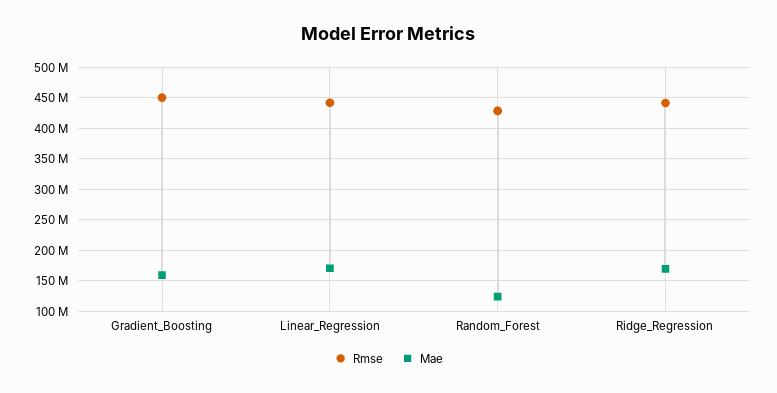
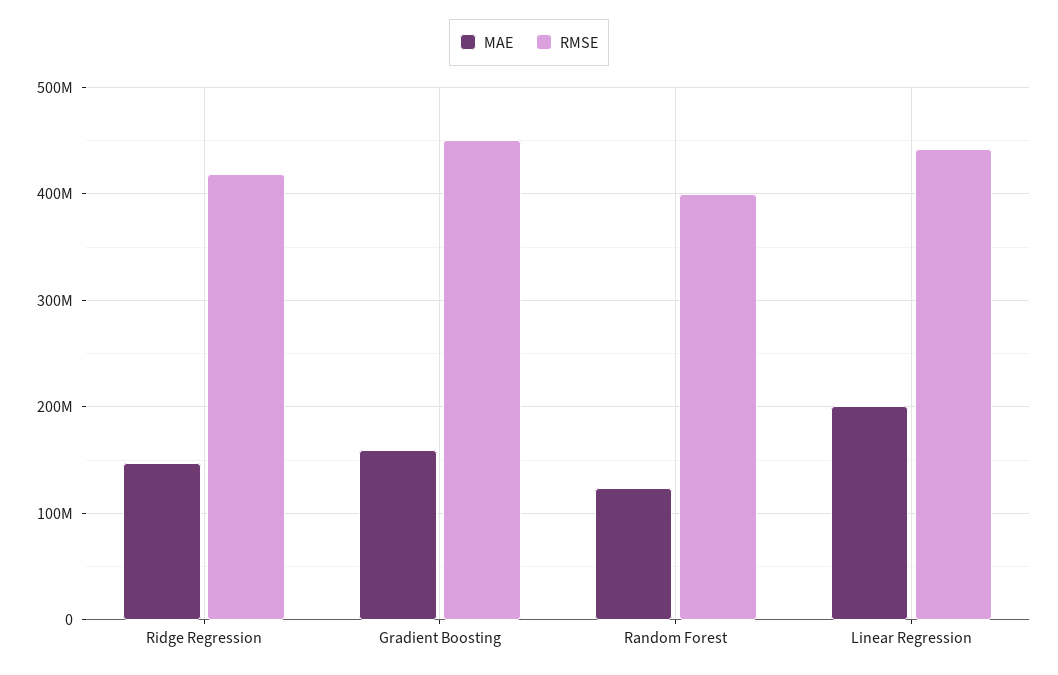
Mae, Linear_Regression: 170000000 -> 200000000
Rmse, Random_Forest: 430000000 -> 400000000
Rmse, Ridge_Regression: 440000000 -> 420000000
Mae, Ridge_Regression: 170000000 -> 150000000

